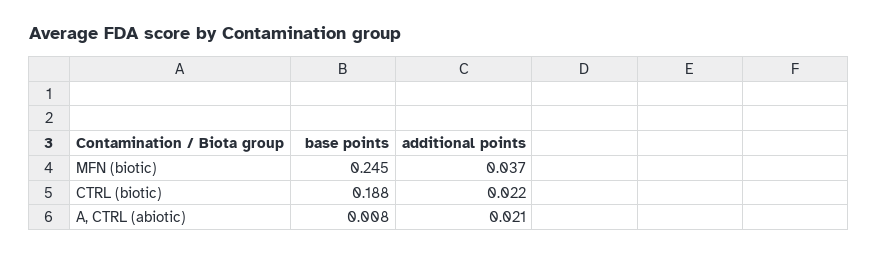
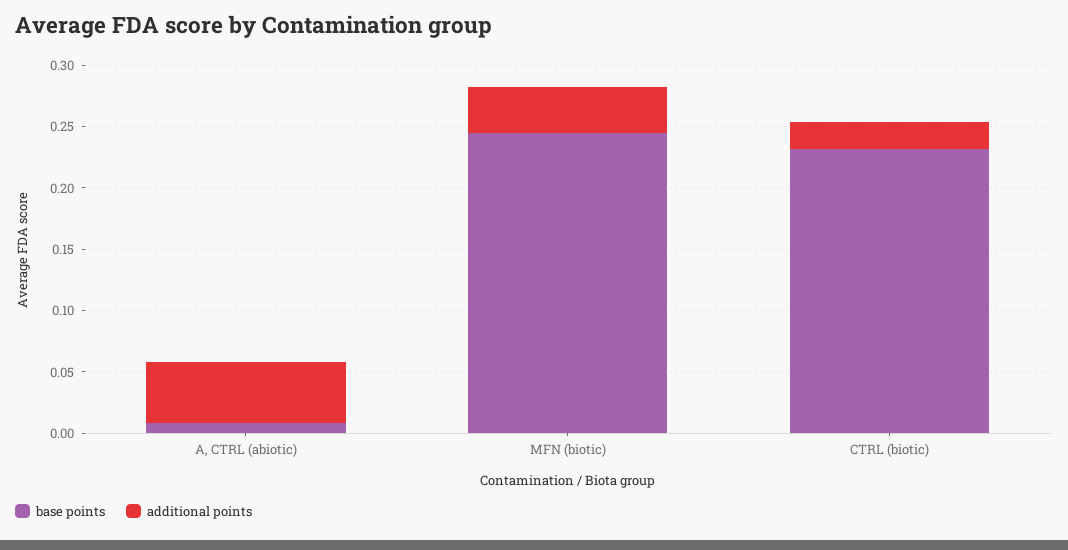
base points, CTRL (biotic): 0.188 -> 0.23
additional points, A, CTRL (abiotic): 0.021 -> 0.05

